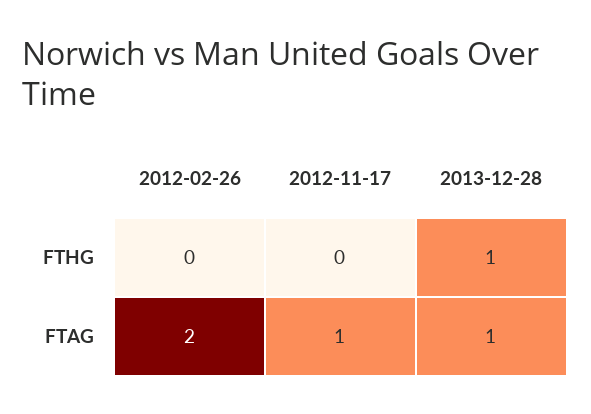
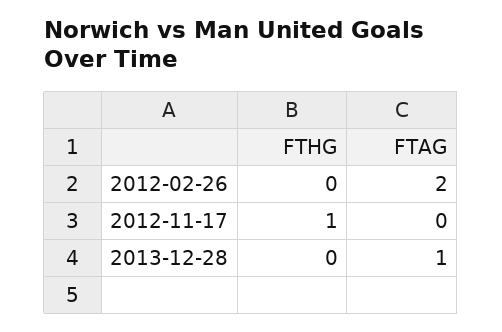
2012-11-17, FTHG: 0 -> 1
2013-12-28, FTHG: 1 -> 0
2012-11-17, FTAG: 1 -> 0

